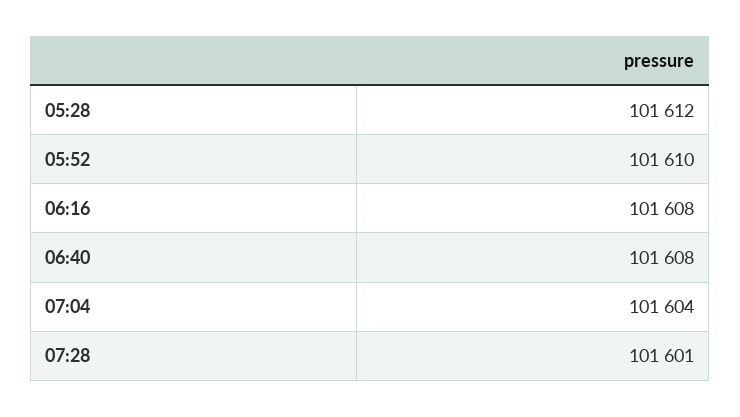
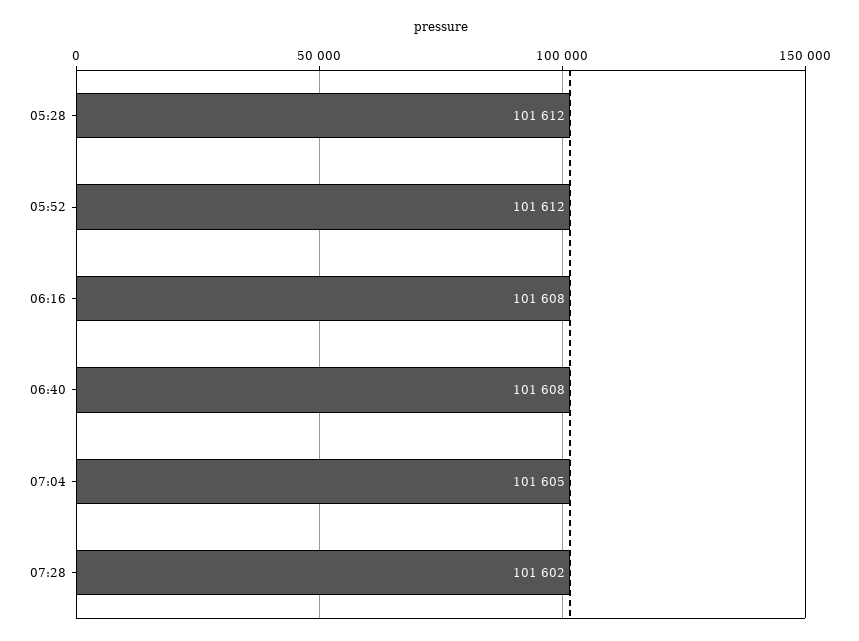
05:52: 101610 -> 101612
07:04: 101604 -> 101605
07:28: 101601 -> 101602

